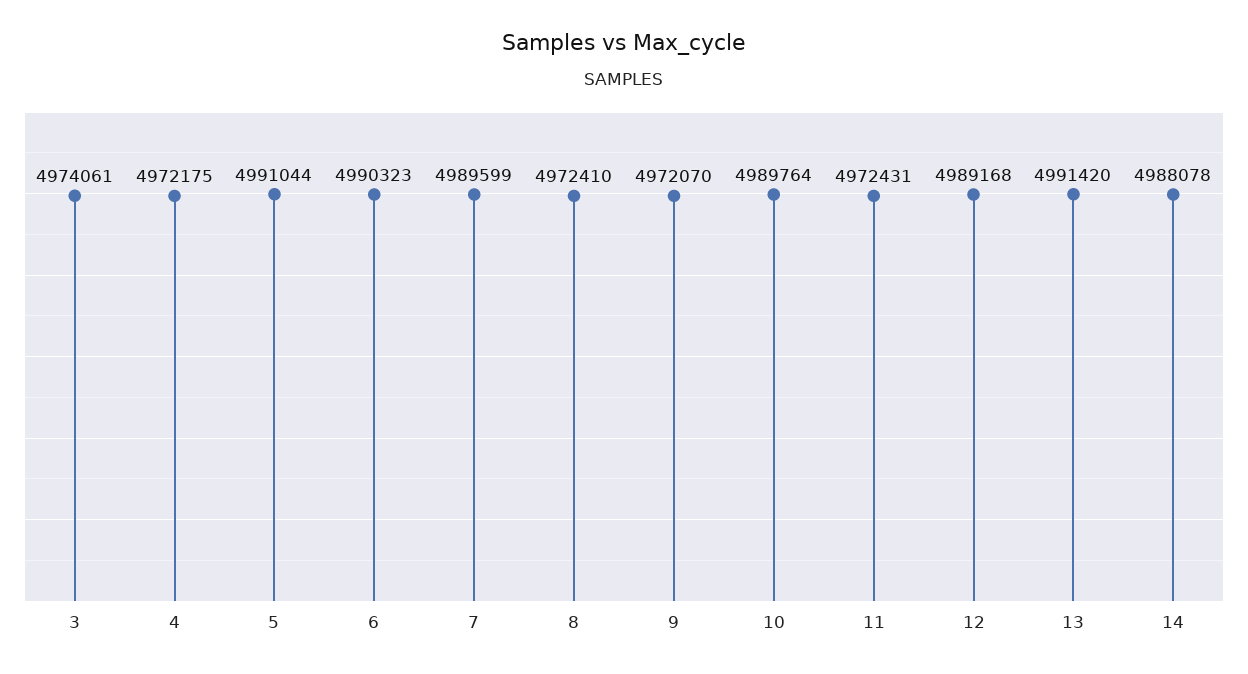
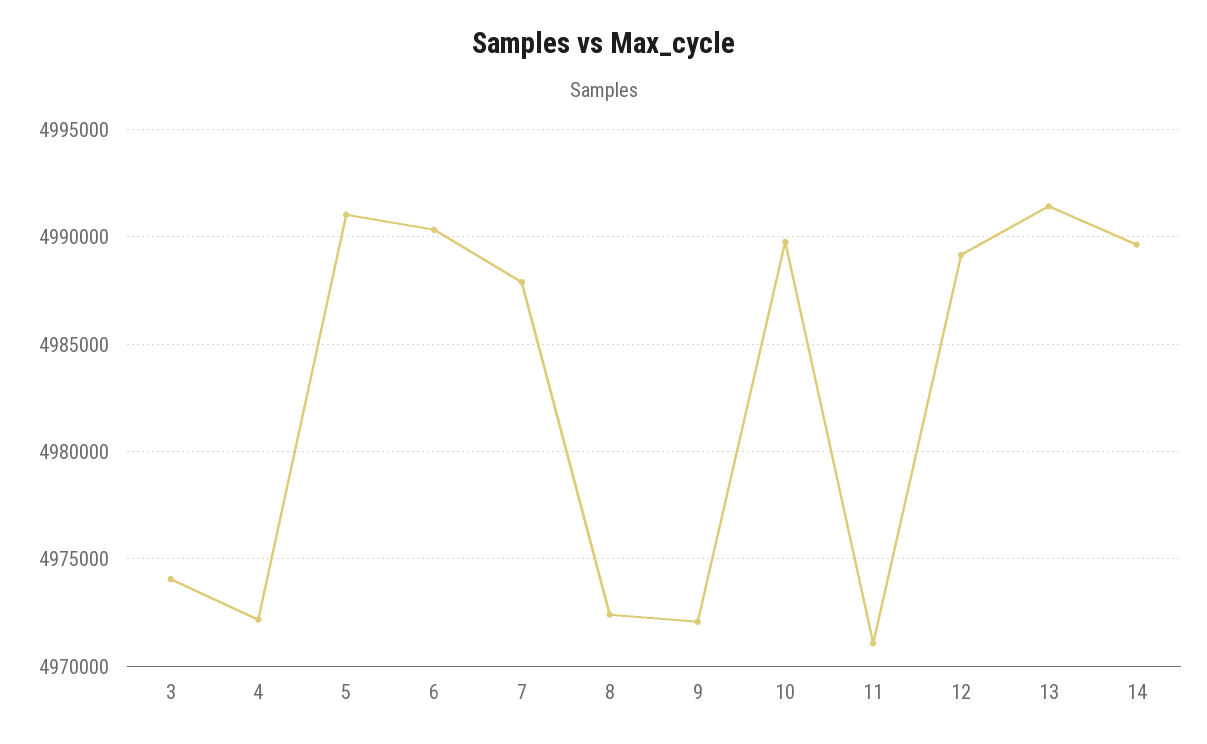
7: 4989599 -> 4988000
11: 4972431 -> 4971000
14: 4988078 -> 4989500

